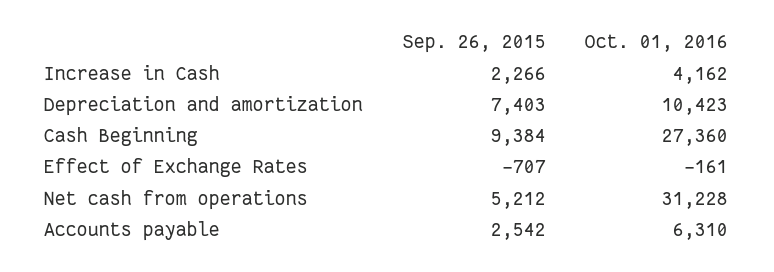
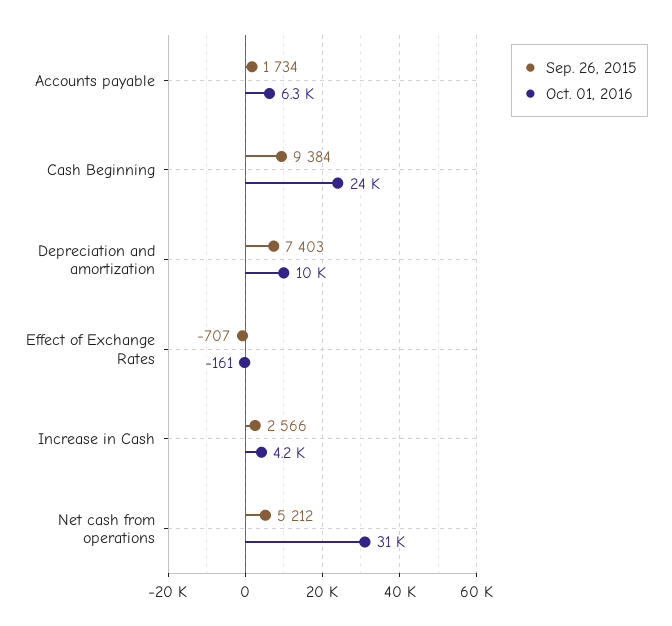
Sep. 26, 2015, Increase in Cash: 2266 -> 2566
Oct. 01, 2016, Cash Beginning: 27360 -> 24000
Sep. 26, 2015, Accounts payable: 2542 -> 1734

